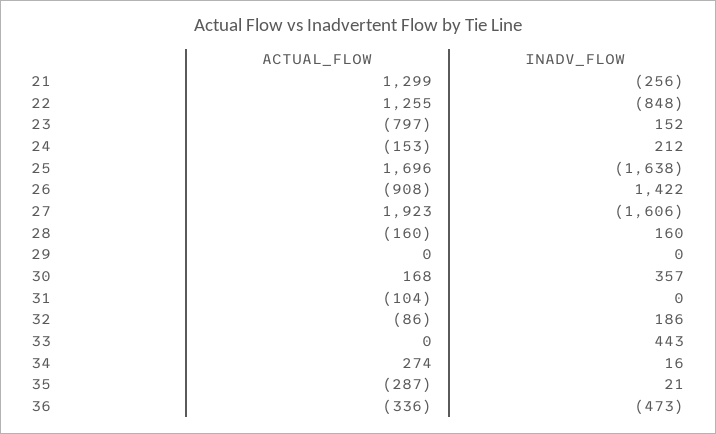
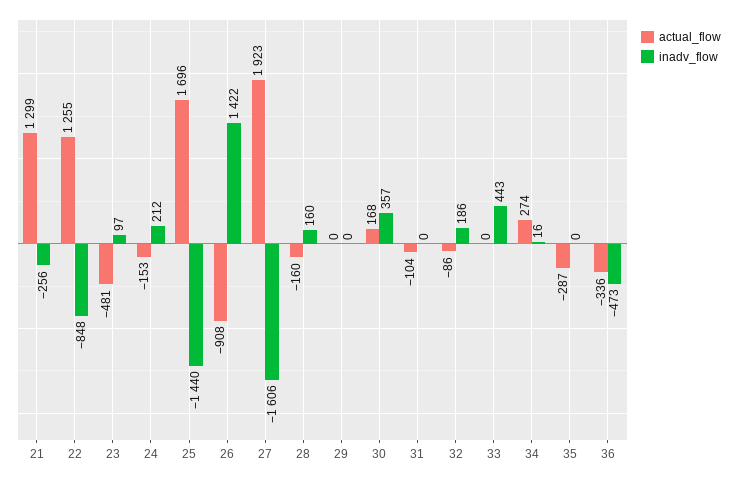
ACTUAL_FLOW, 23: -797 -> -481
INADV_FLOW, 23: 152 -> 97
INADV_FLOW, 25: -1638 -> -1440
INADV_FLOW, 35: 21 -> 0

